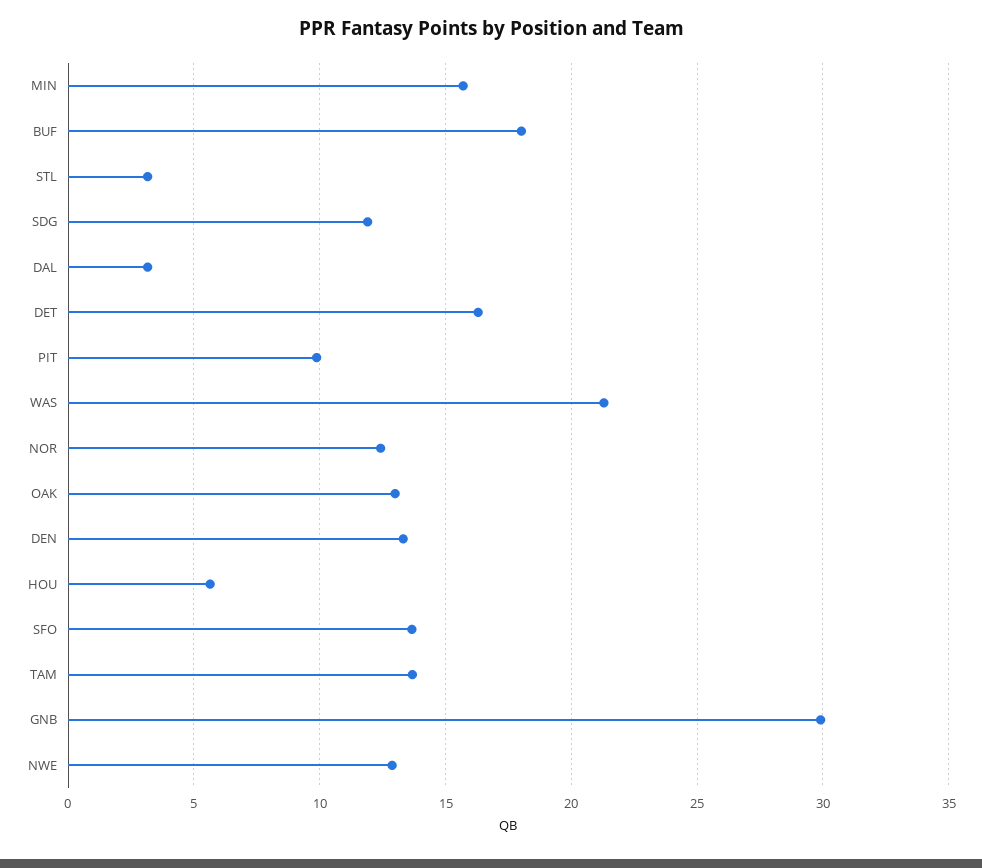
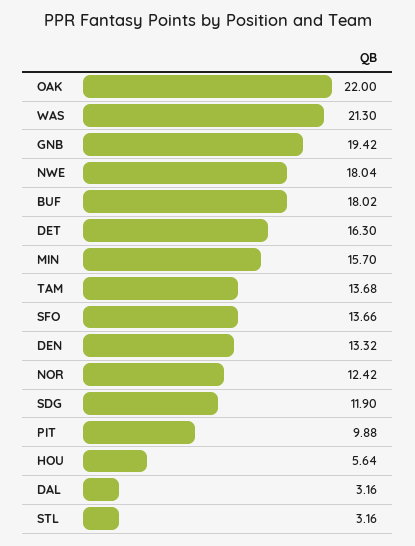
OAK: 13 -> 22
GNB: 30 -> 19.42
NWE: 13 -> 18.04

